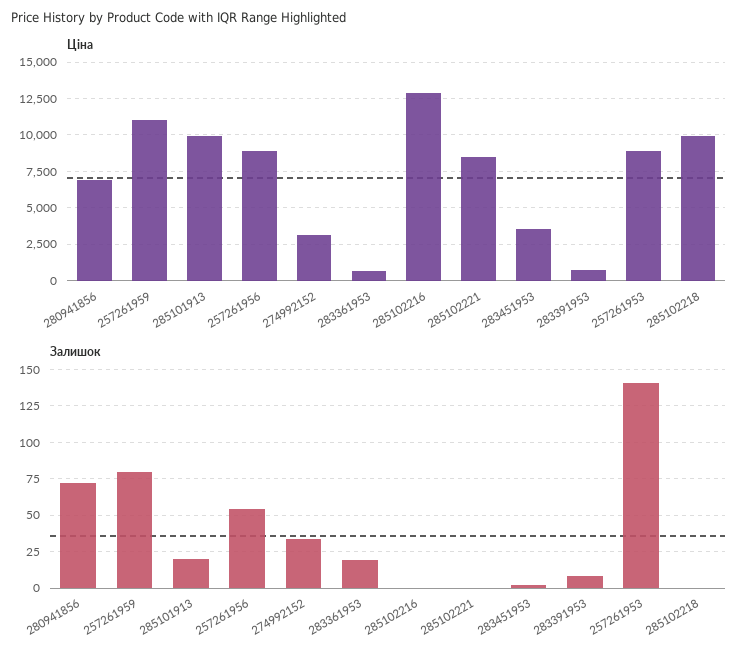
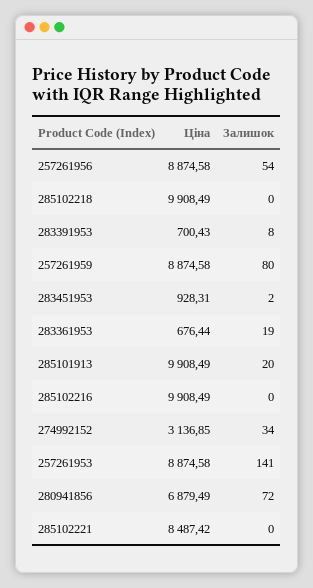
Ціна, 257261959: 11000 -> 8874.58
Ціна, 285102216: 13000 -> 9908.49
Ціна, 283451953: 3500 -> 928.31

